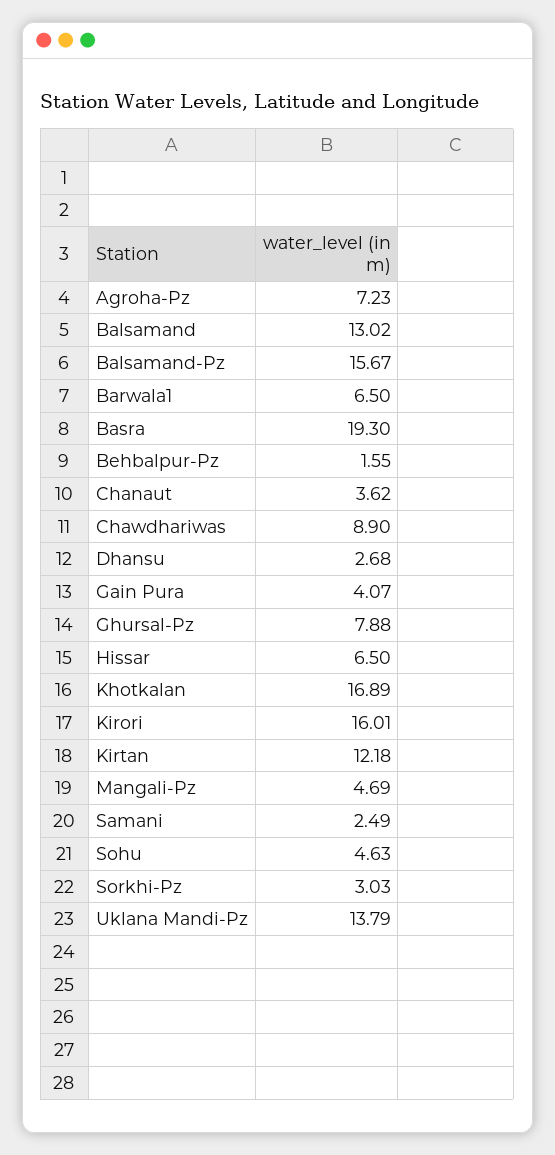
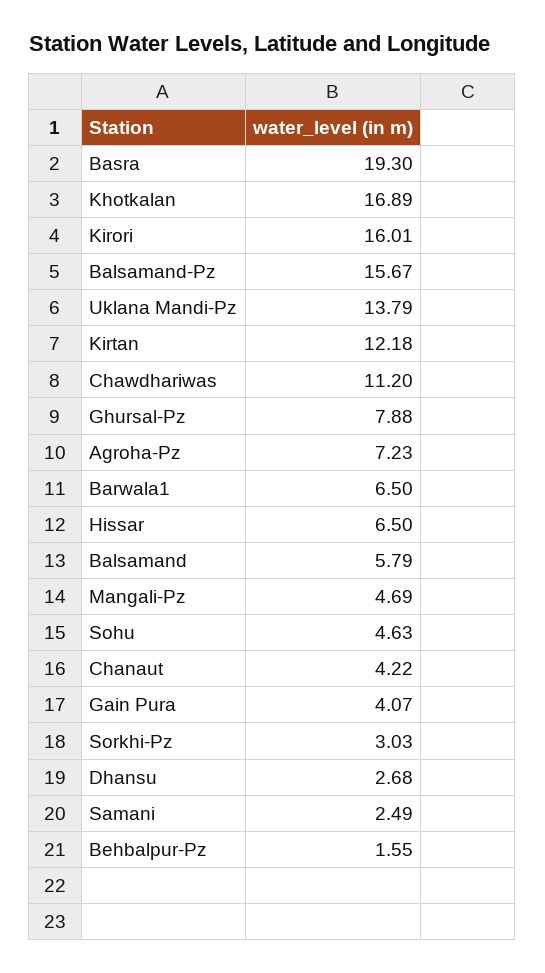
Balsamand: 13.02 -> 5.79
Chanaut: 3.62 -> 4.22
Chawdhariwas: 8.9 -> 11.2

